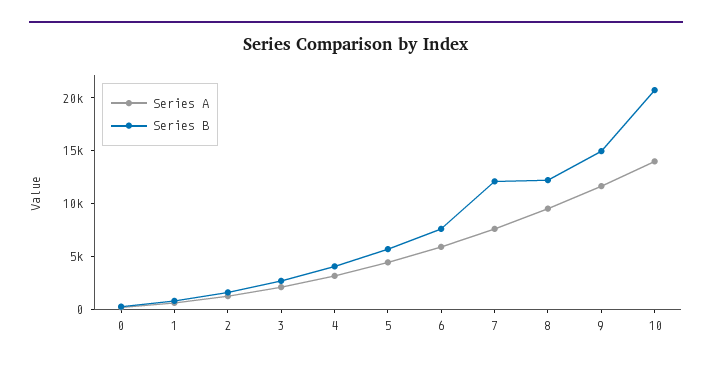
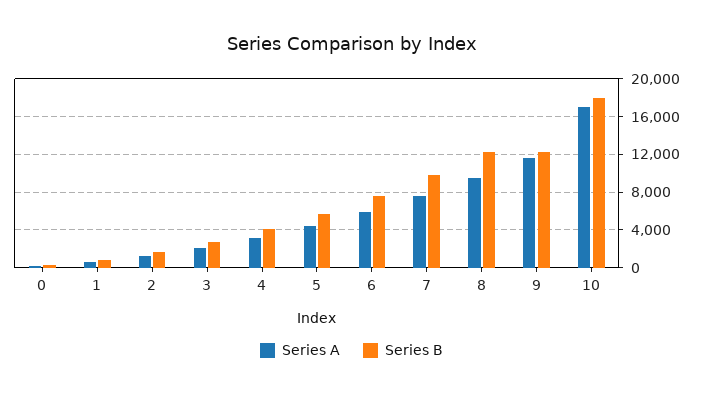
Series B, 7: 12000 -> 10000
Series B, 9: 15000 -> 12000
Series A, 10: 14000 -> 17000
Series B, 10: 21000 -> 18000

